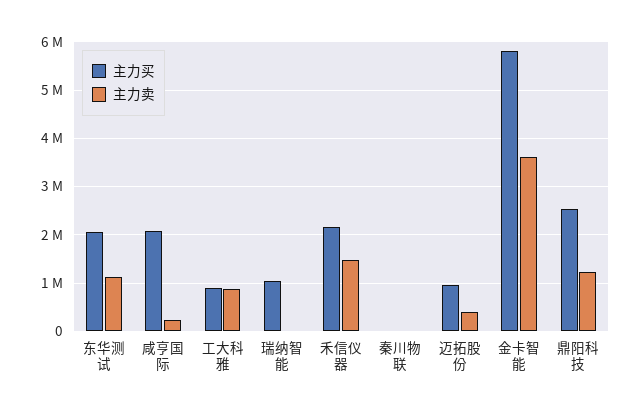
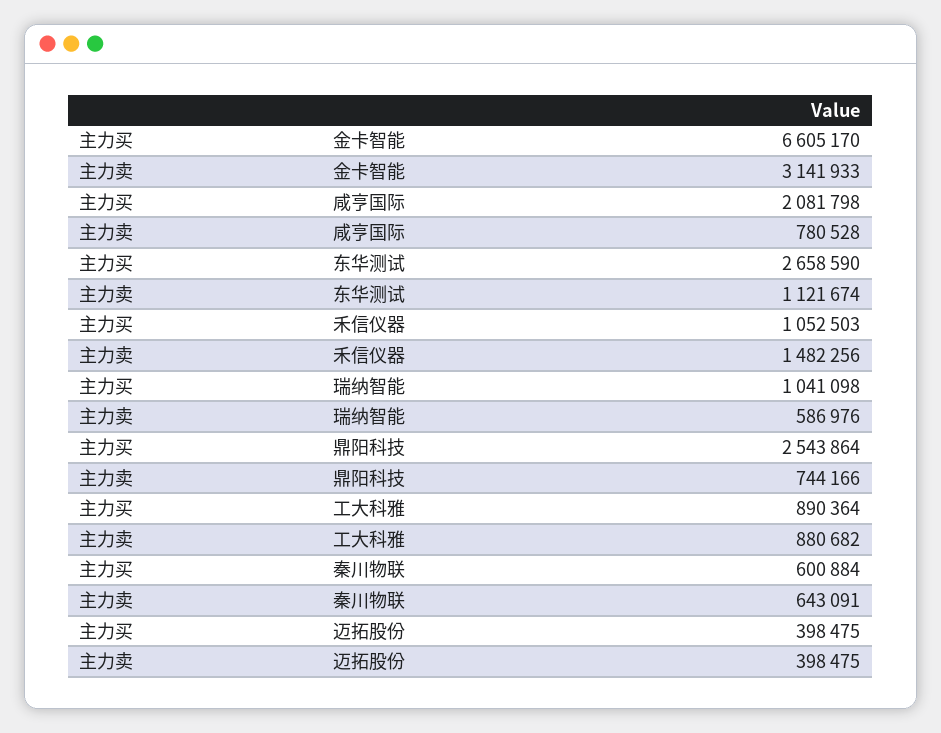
主力买, 东华测试: 2000000 -> 2658590
主力卖, 咸亨国际: 200000 -> 780528
主力卖, 瑞纳智能: 0 -> 586976
主力买, 禾信仪器: 2200000 -> 1052503
主力买, 秦川物联: 0 -> 600884
主力卖, 秦川物联: 0 -> 643091
主力买, 迈拓股份: 1000000 -> 398475
主力买, 金卡智能: 5800000 -> 6605170
主力卖, 金卡智能: 3600000 -> 3141933
主力卖, 鼎阳科技: 1200000 -> 744166

